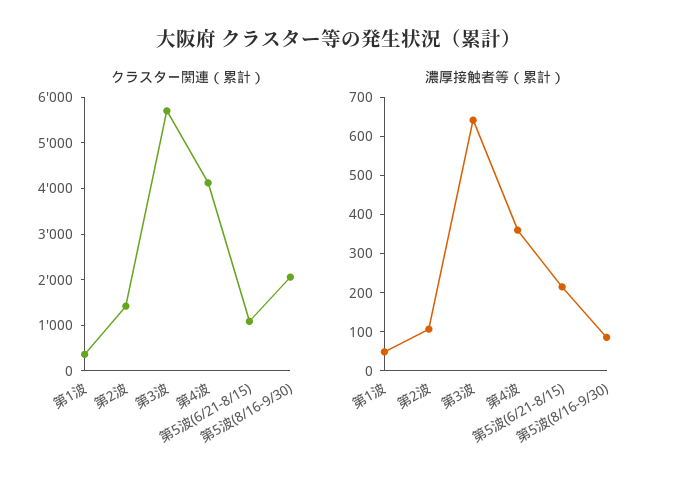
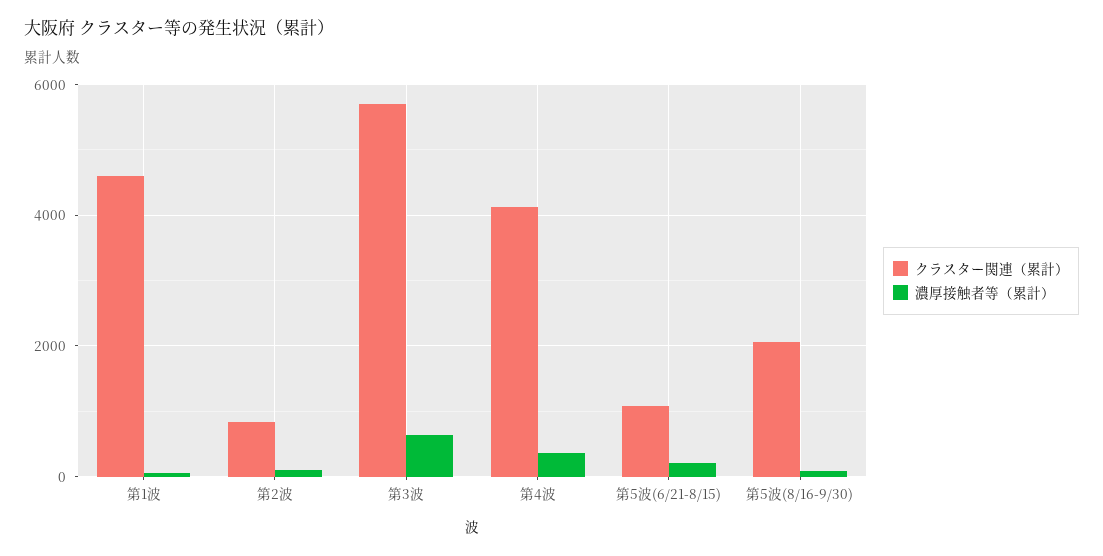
クラスター関連（累計）, 第1波: 400 -> 4600
クラスター関連（累計）, 第2波: 1400 -> 800

